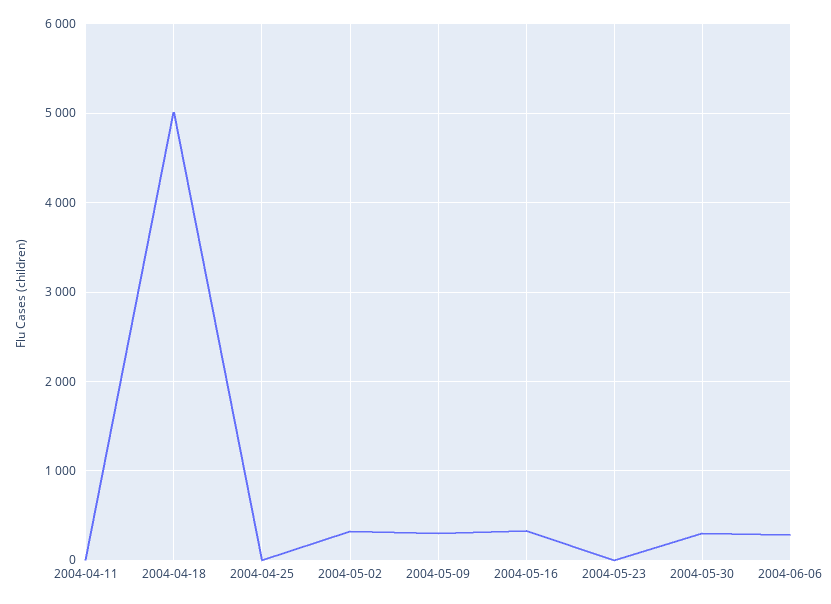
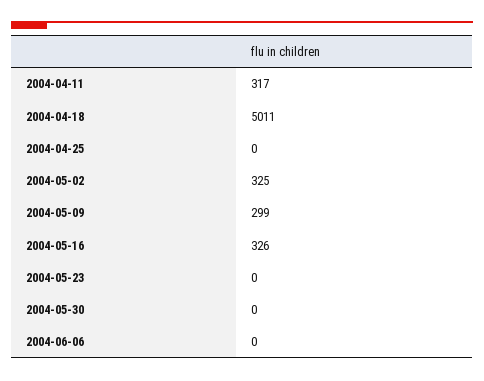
2004-04-11: 0 -> 317
2004-05-30: 300 -> 0
2004-06-06: 300 -> 0

